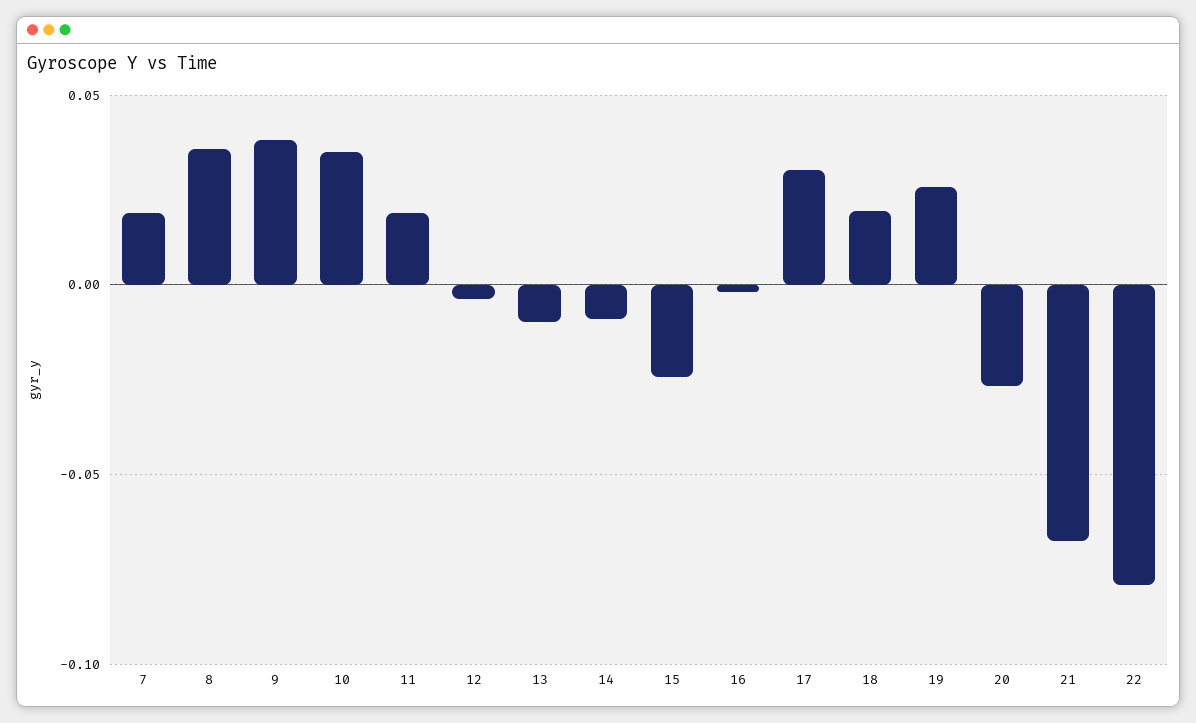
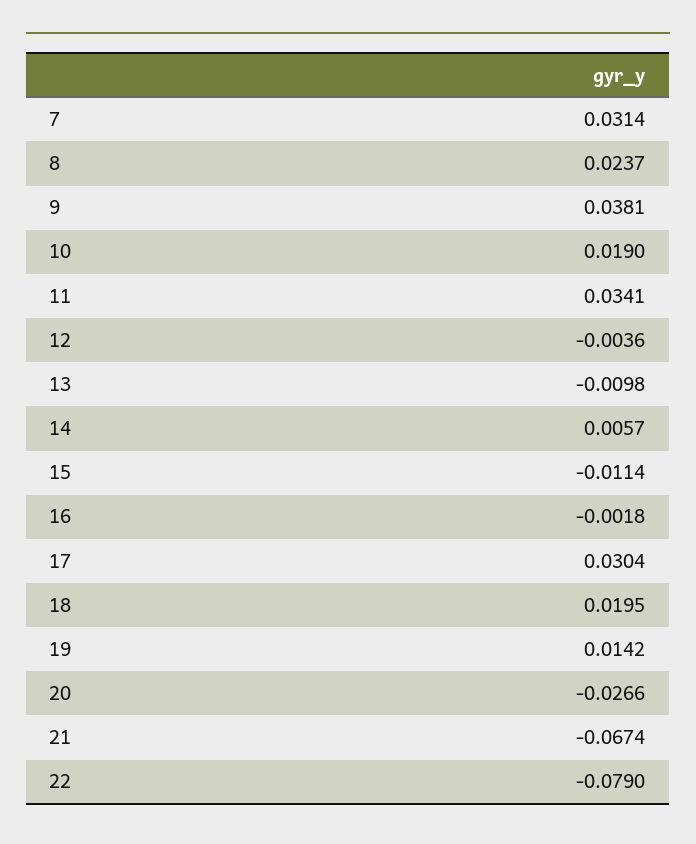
7: 0.02 -> 0.0314
8: 0.035 -> 0.0237
10: 0.035 -> 0.019
11: 0.02 -> 0.0341
14: -0.01 -> 0.0057
15: -0.025 -> -0.0114
19: 0.025 -> 0.0142

